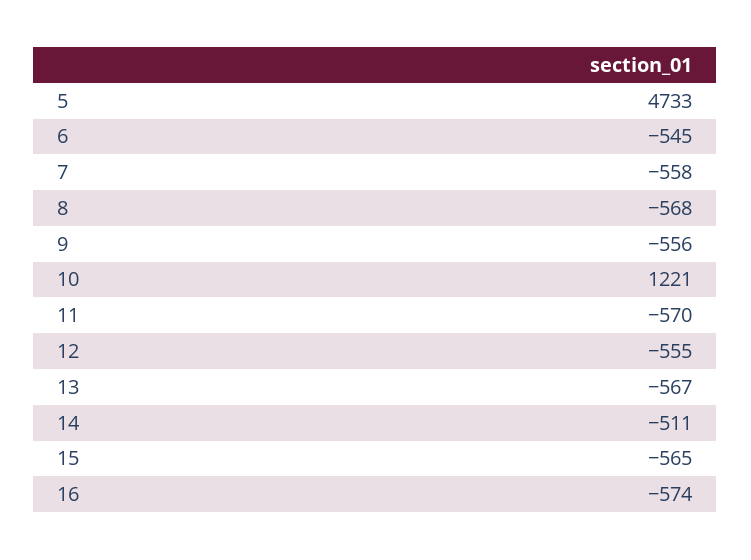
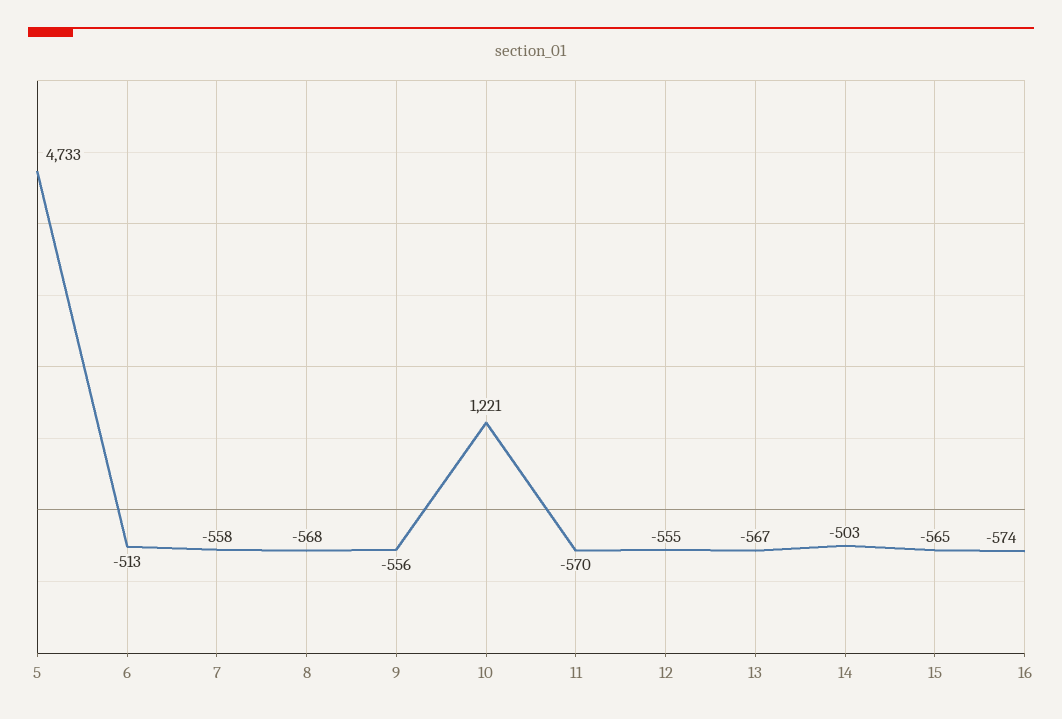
6: -545 -> -513
14: -511 -> -503

